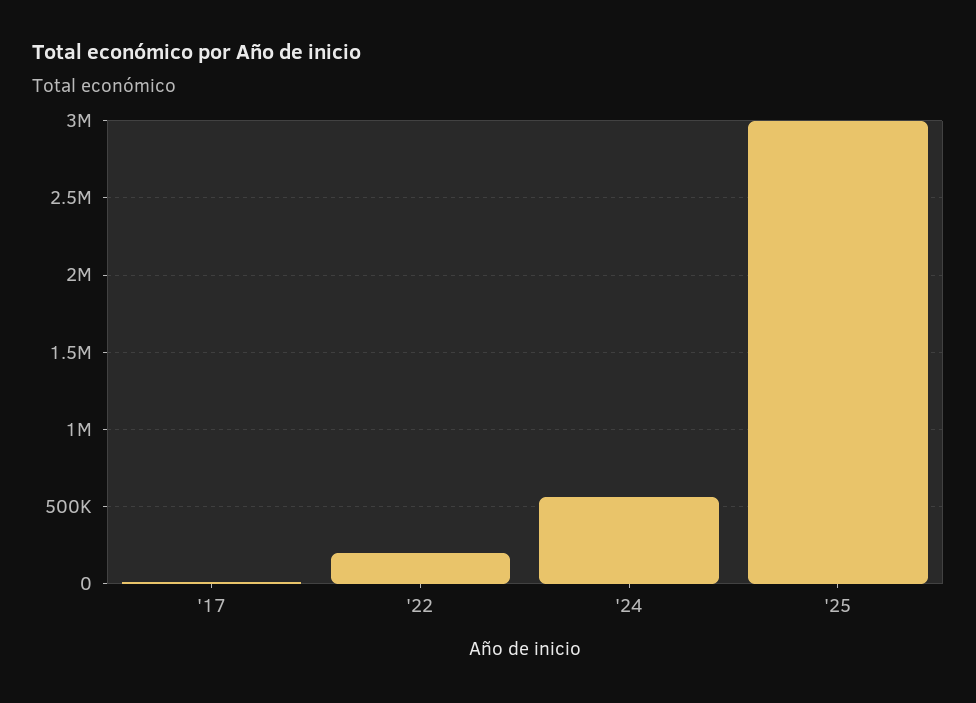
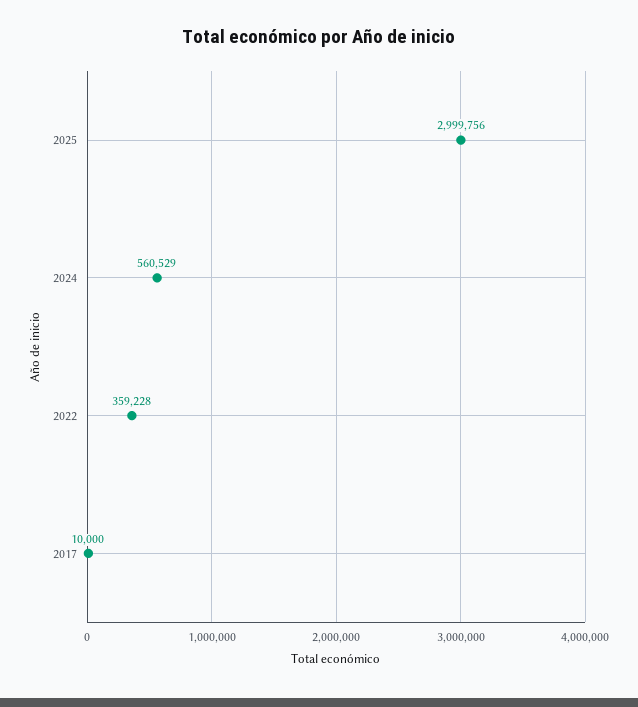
'22: 200000 -> 359228

